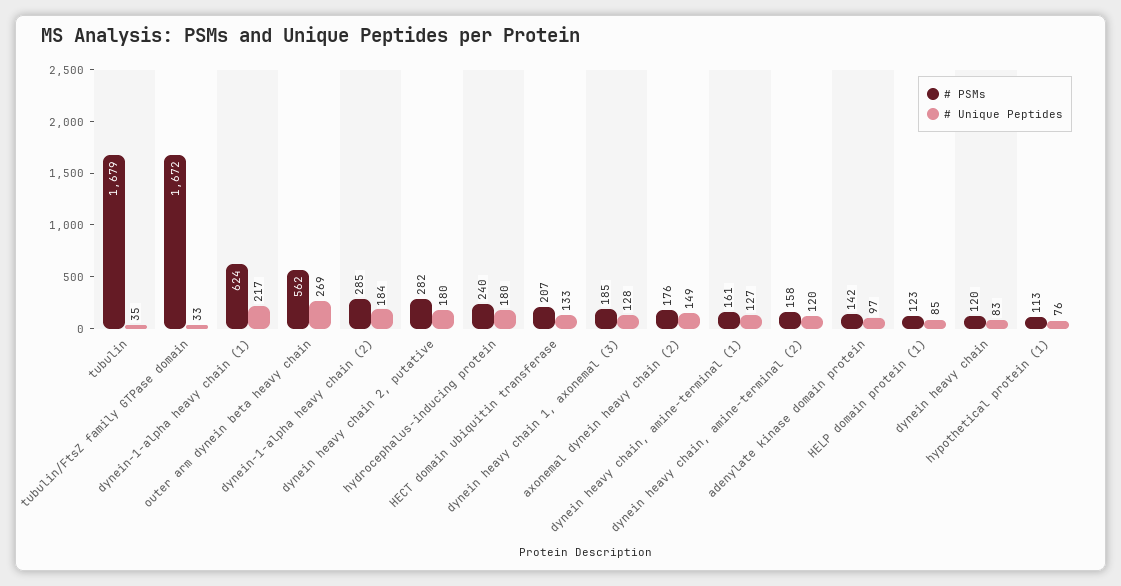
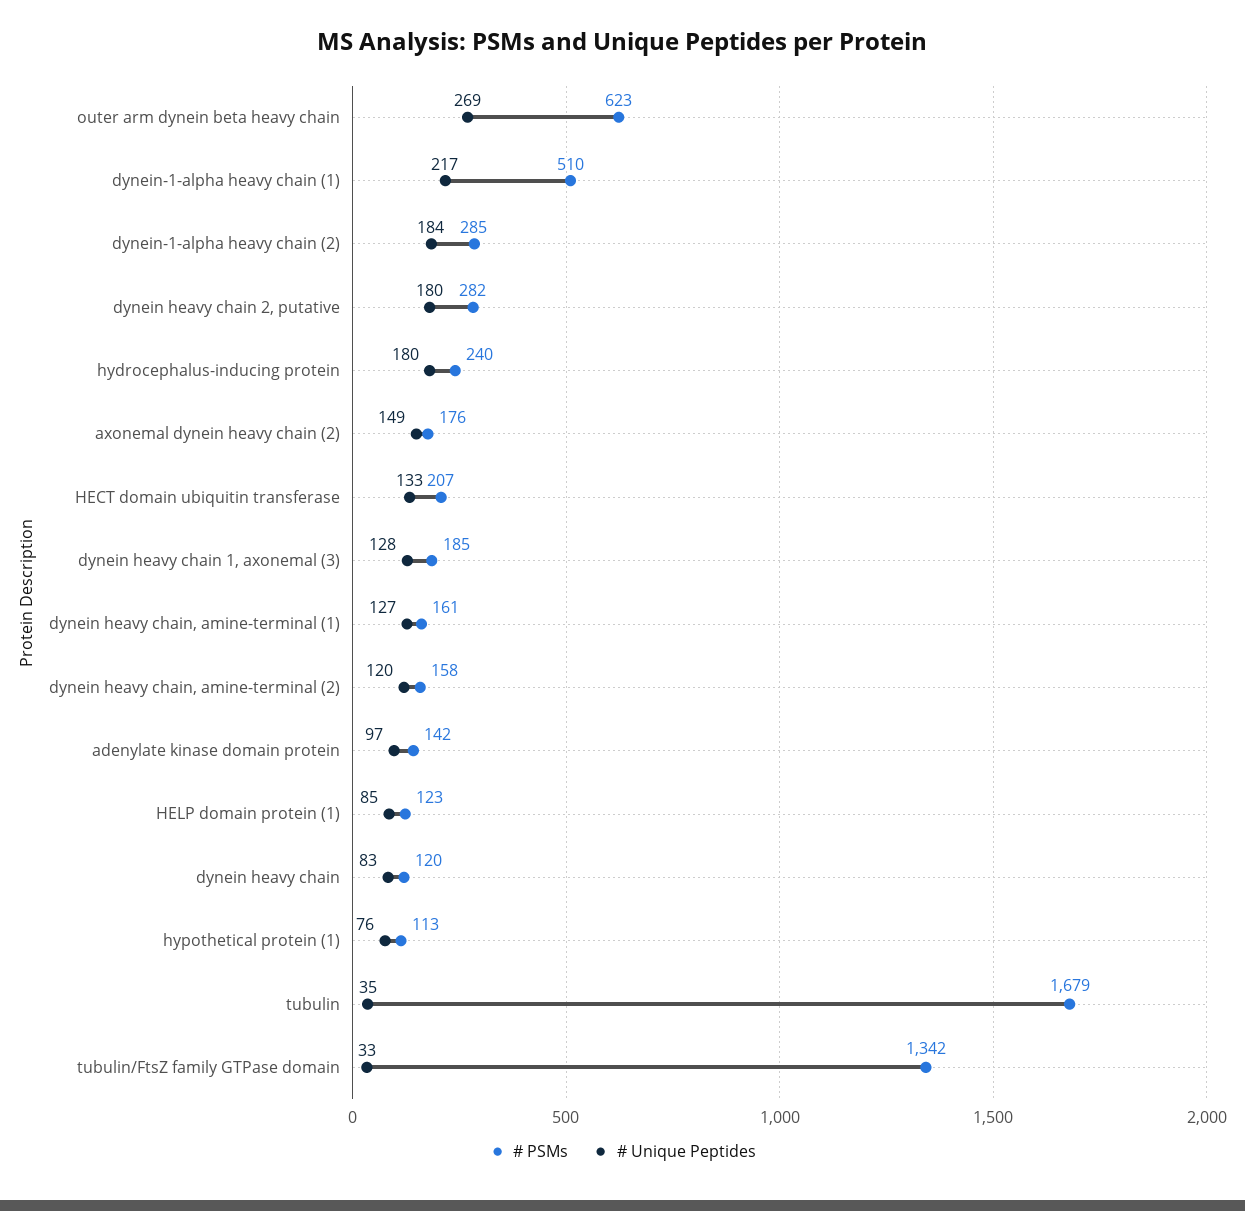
# PSMs, tubulin/FtsZ family GTPase domain: 1672 -> 1342
# PSMs, dynein-1-alpha heavy chain (1): 624 -> 510
# PSMs, outer arm dynein beta heavy chain: 562 -> 623

